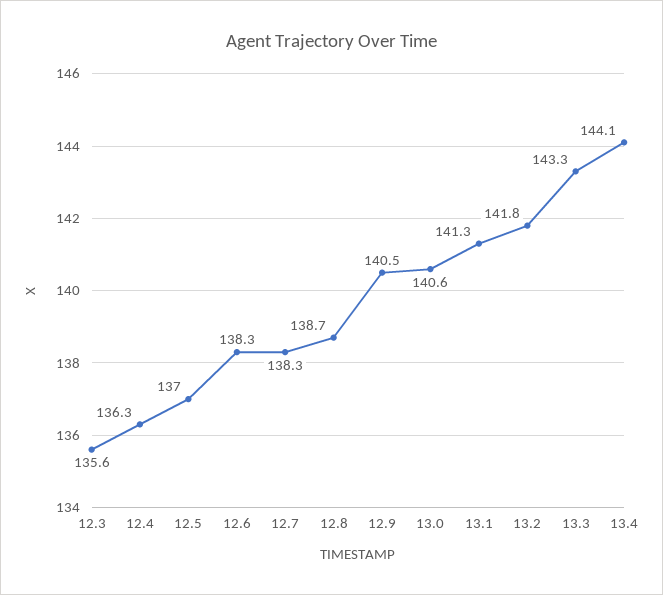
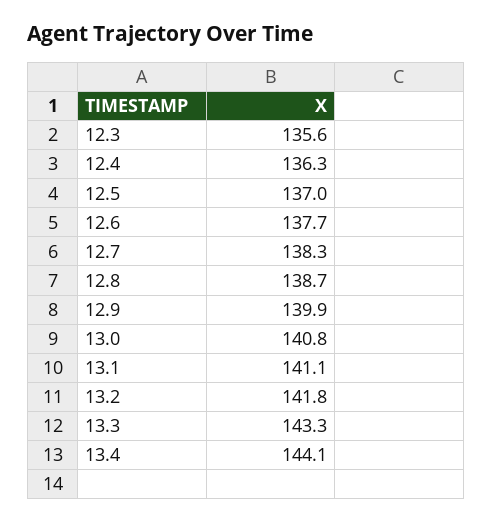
12.6: 138.3 -> 137.7
12.9: 140.5 -> 139.9
13.0: 140.6 -> 140.8
13.1: 141.3 -> 141.1

